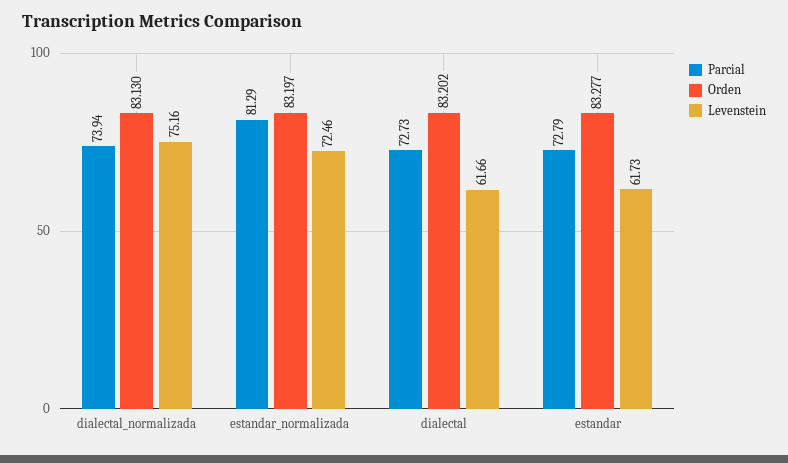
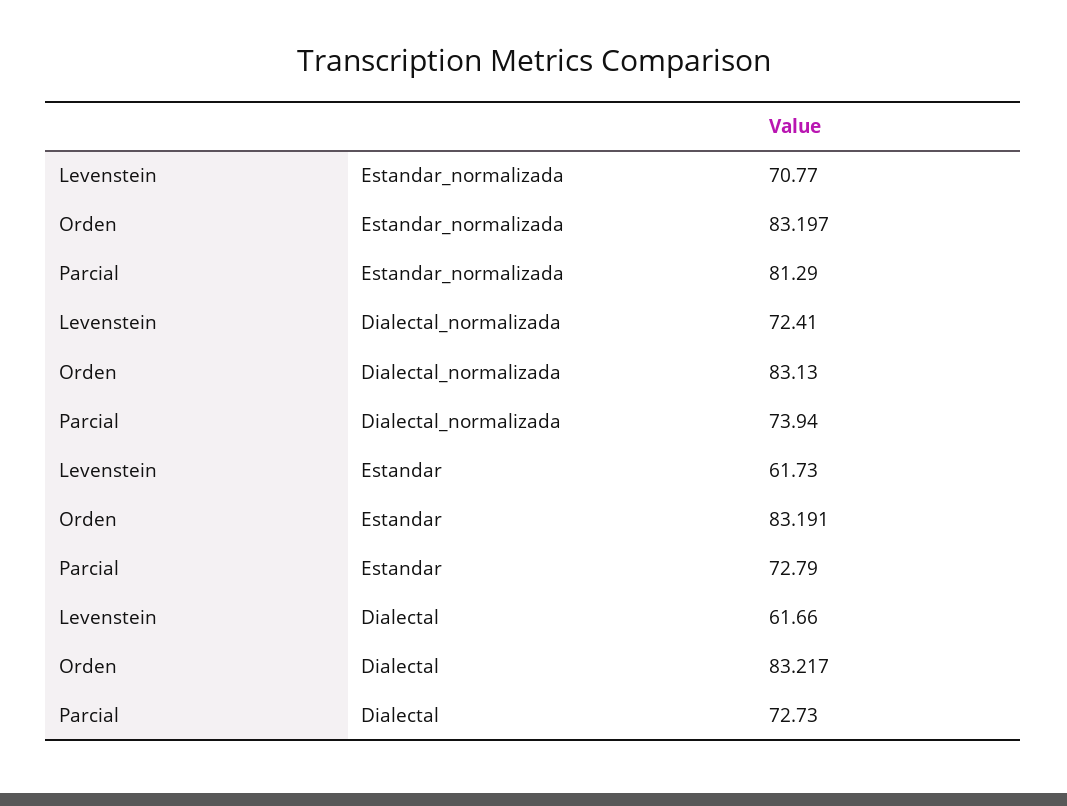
Levenstein, dialectal_normalizada: 75.16 -> 72.41
Levenstein, estandar_normalizada: 72.46 -> 70.77
Orden, dialectal: 83.202 -> 83.217
Orden, estandar: 83.277 -> 83.191

